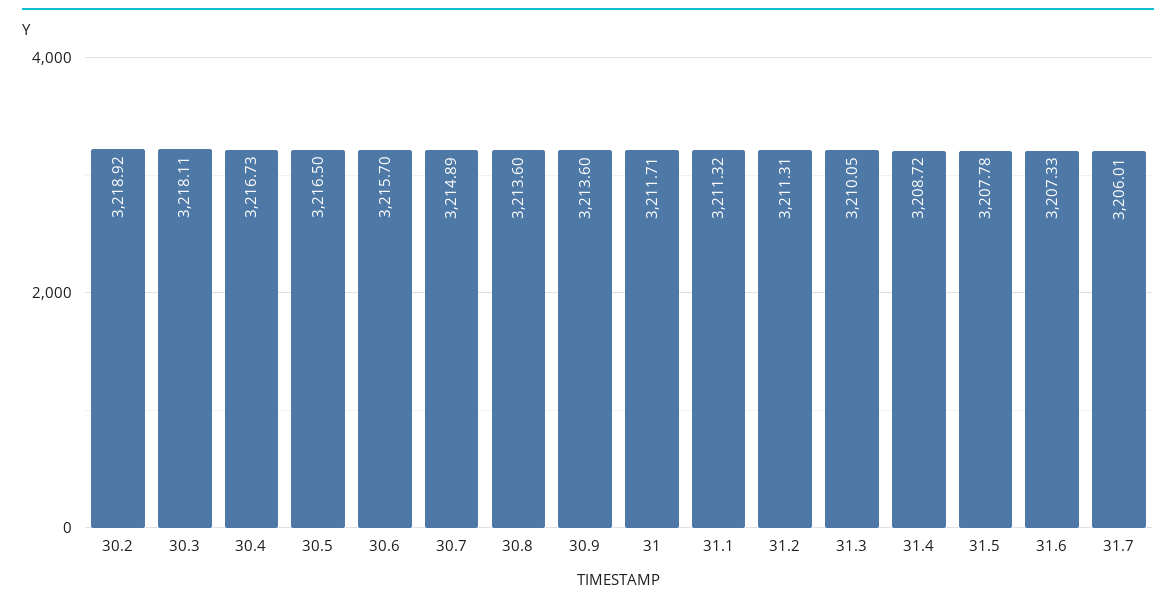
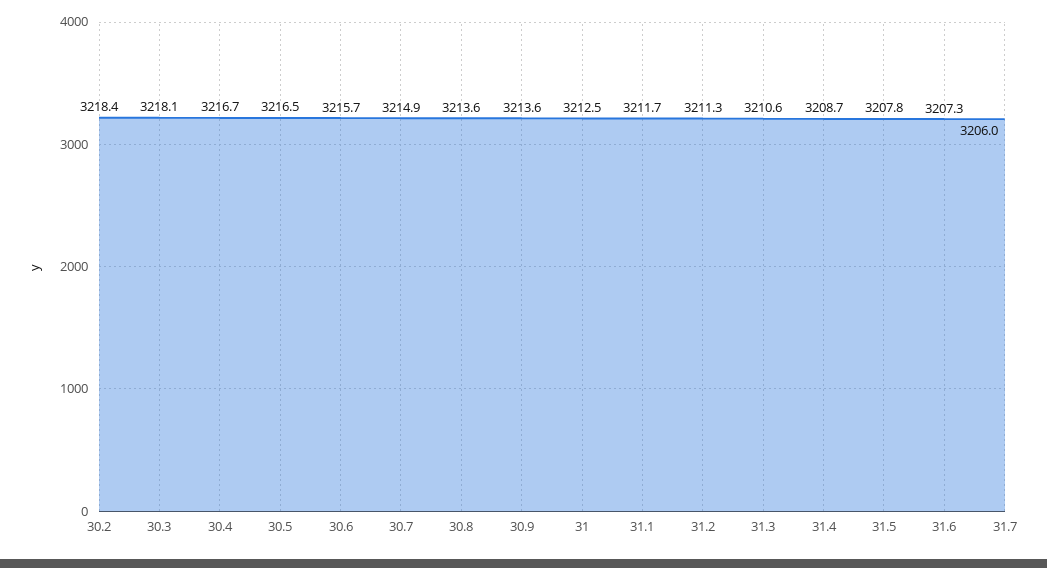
30.2: 3218.92 -> 3218.4
31: 3211.71 -> 3212.5
31.1: 3211.32 -> 3211.7
31.3: 3210.05 -> 3210.6

